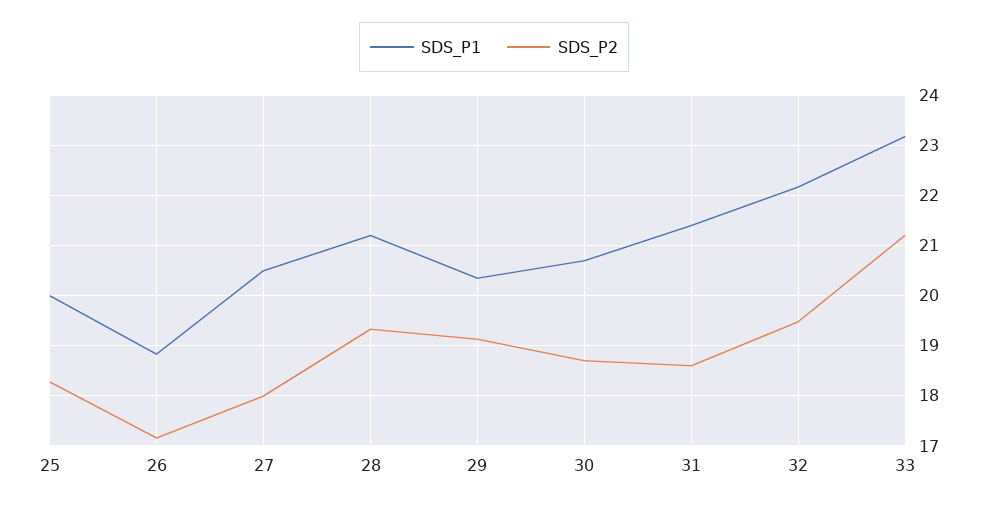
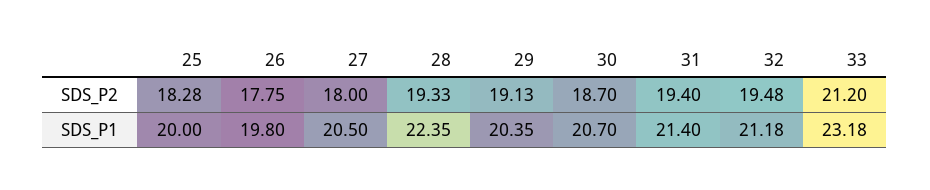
SDS_P1, 26: 18.8 -> 19.8
SDS_P2, 26: 17.2 -> 17.75
SDS_P1, 28: 21.2 -> 22.35
SDS_P2, 31: 18.6 -> 19.4
SDS_P1, 32: 22.2 -> 21.18

